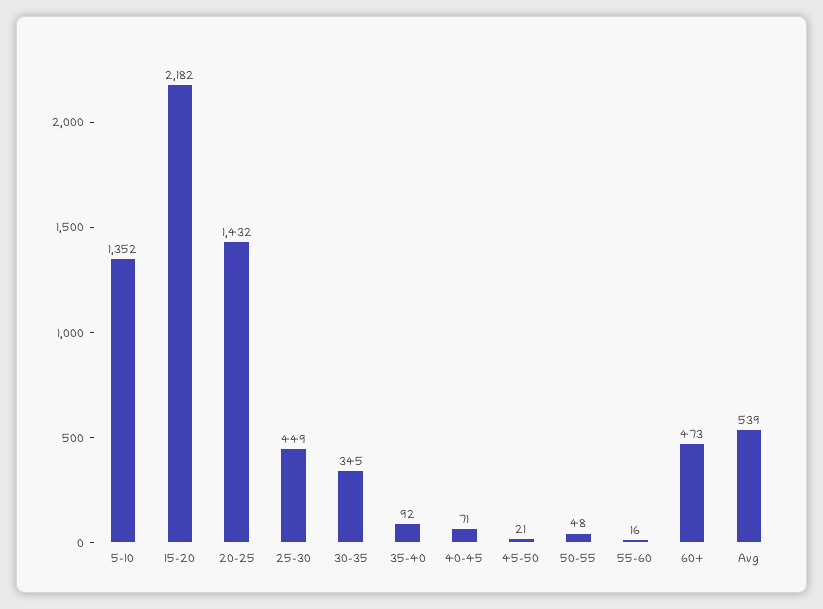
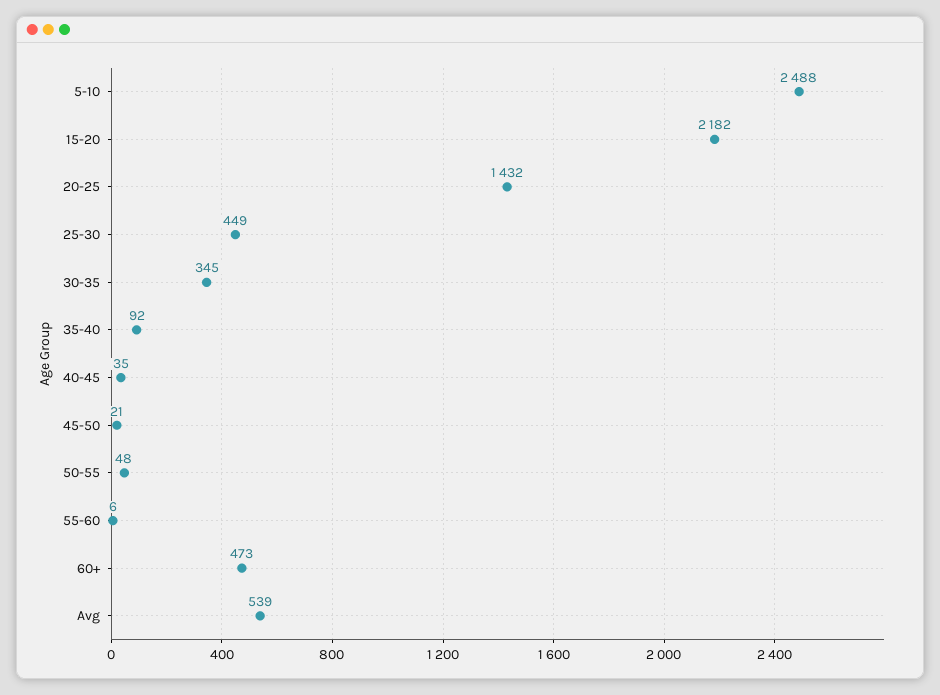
5-10: 1352 -> 2488
40-45: 71 -> 35
55-60: 16 -> 6

